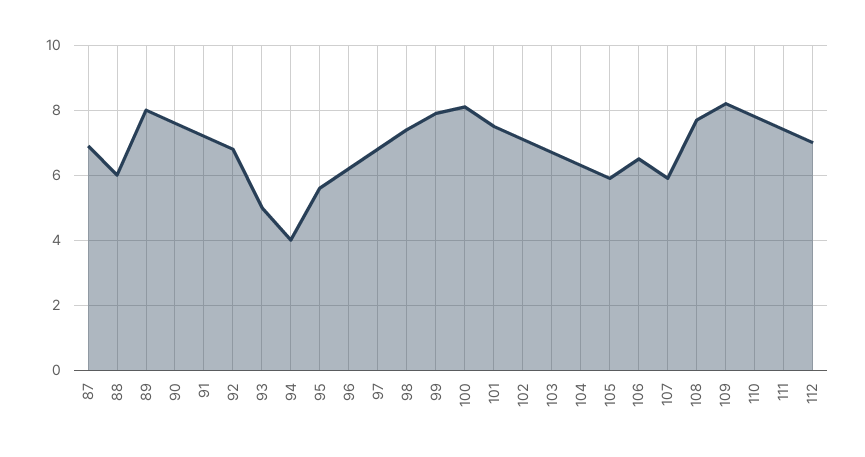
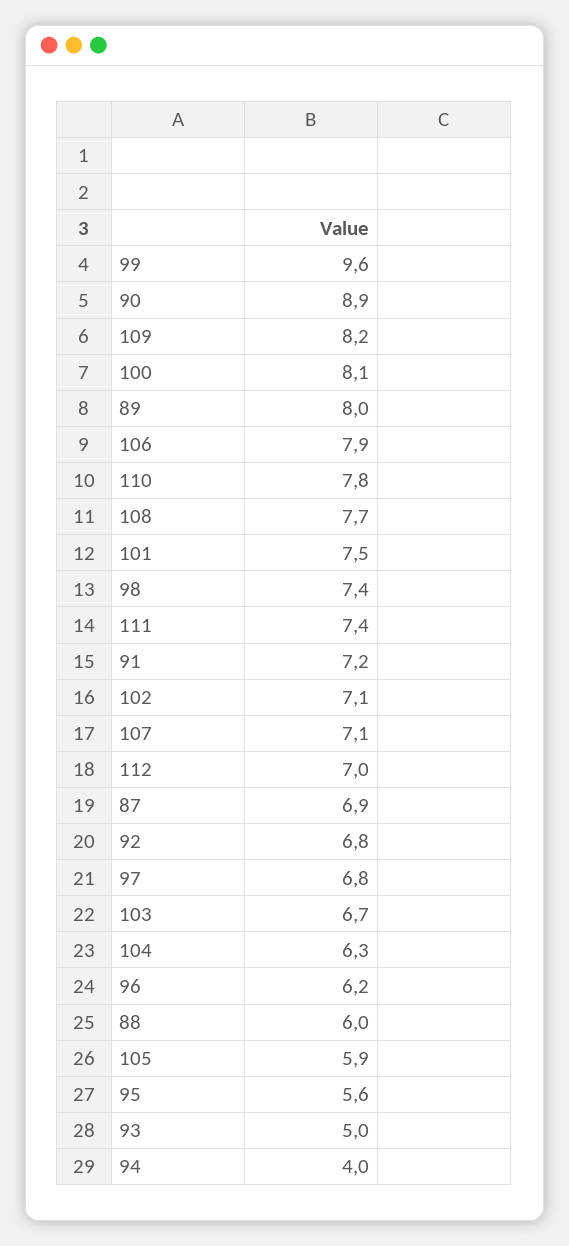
90: 7.5 -> 8.9
99: 8 -> 9.6
106: 6.5 -> 7.9
107: 6 -> 7.1

